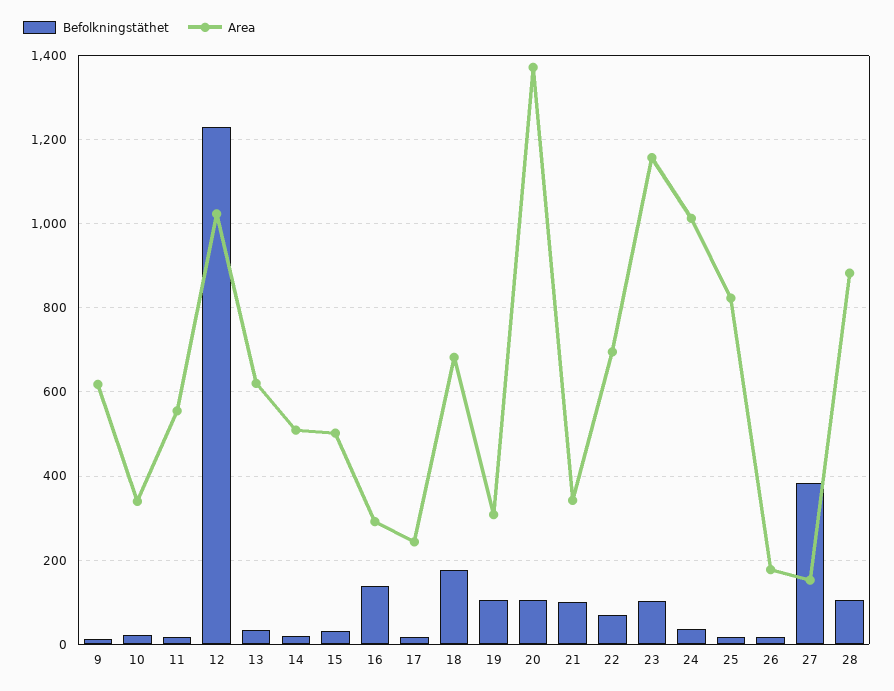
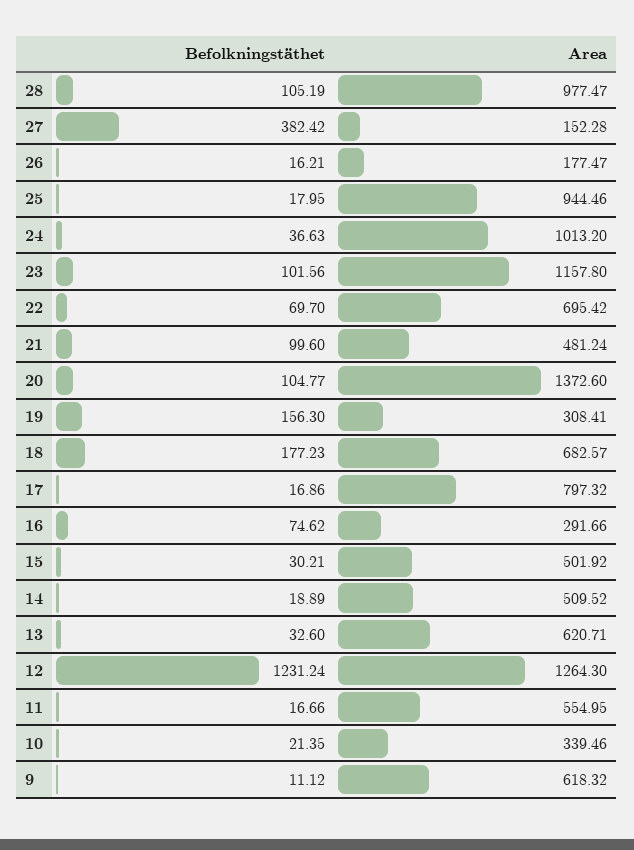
Area, 12: 1020 -> 1264.3
Befolkningstäthet, 16: 140 -> 74.62
Area, 17: 240 -> 797.32
Befolkningstäthet, 19: 100 -> 156.3
Area, 21: 340 -> 481.24
Area, 25: 820 -> 944.46
Area, 28: 880 -> 977.47

